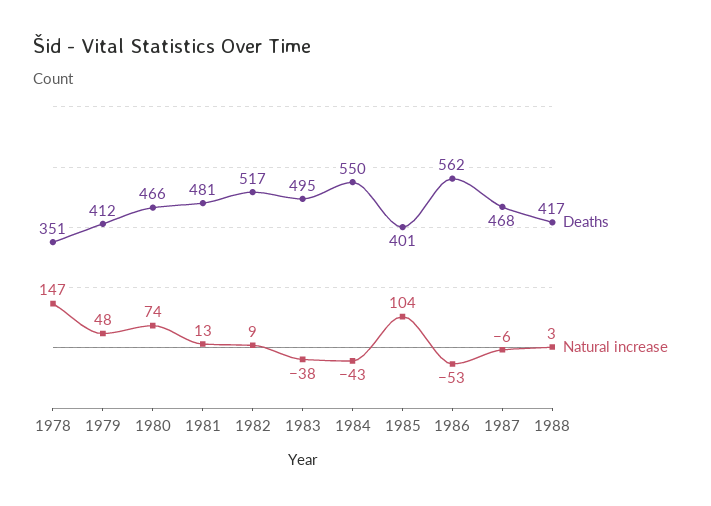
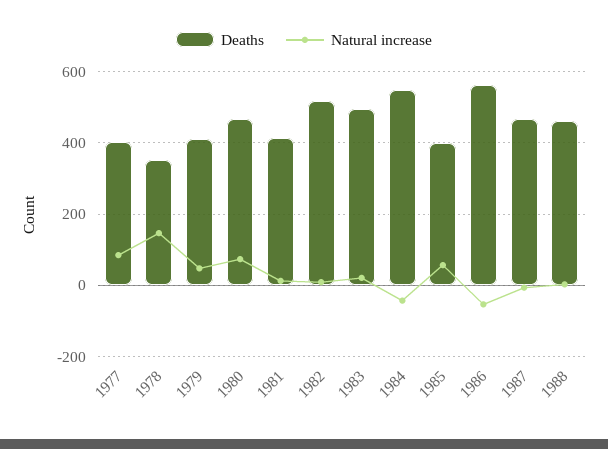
Deaths, 1981: 481 -> 420
Natural increase, 1983: -38 -> 20
Natural increase, 1985: 104 -> 60
Deaths, 1988: 417 -> 460
Deaths, 1977: none -> 400
Natural increase, 1977: none -> 80

